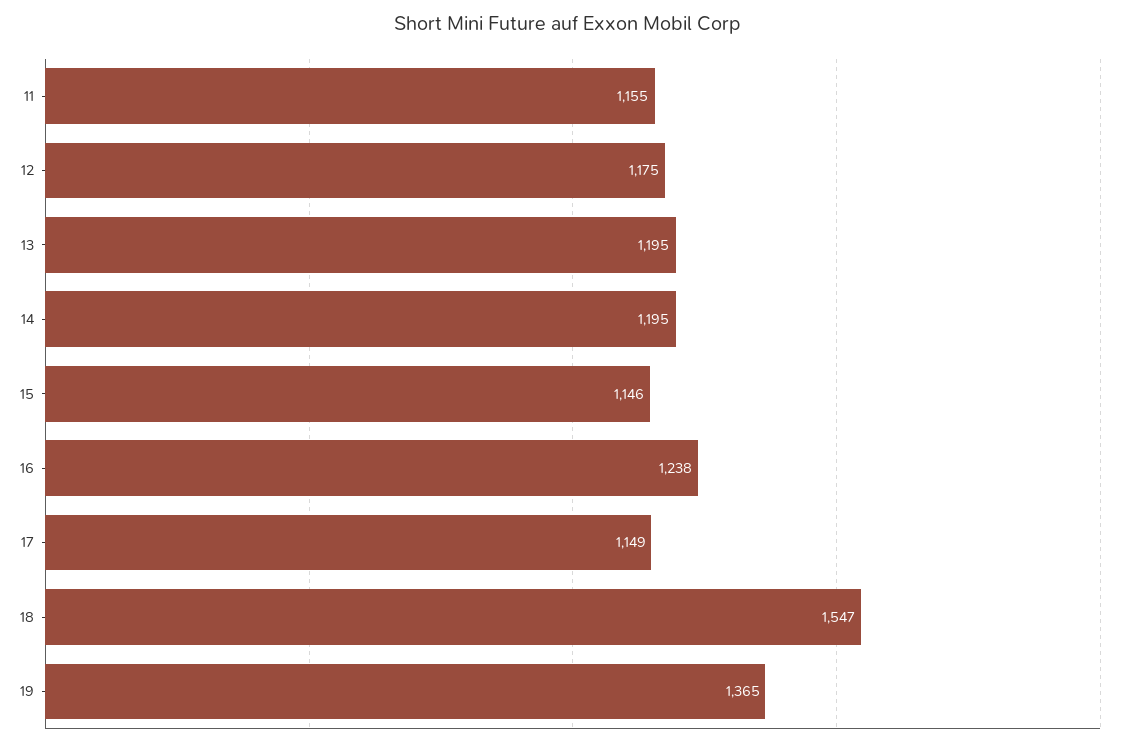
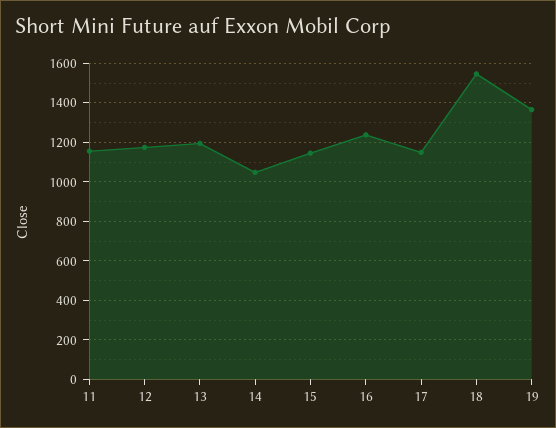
14: 1195 -> 1050

